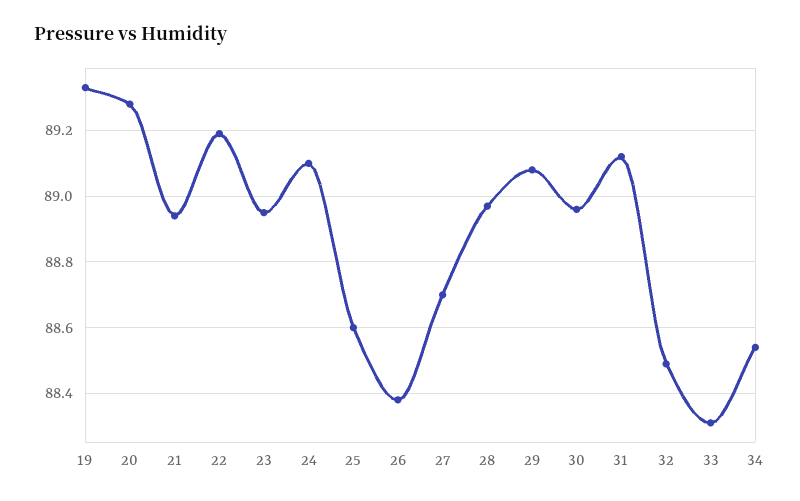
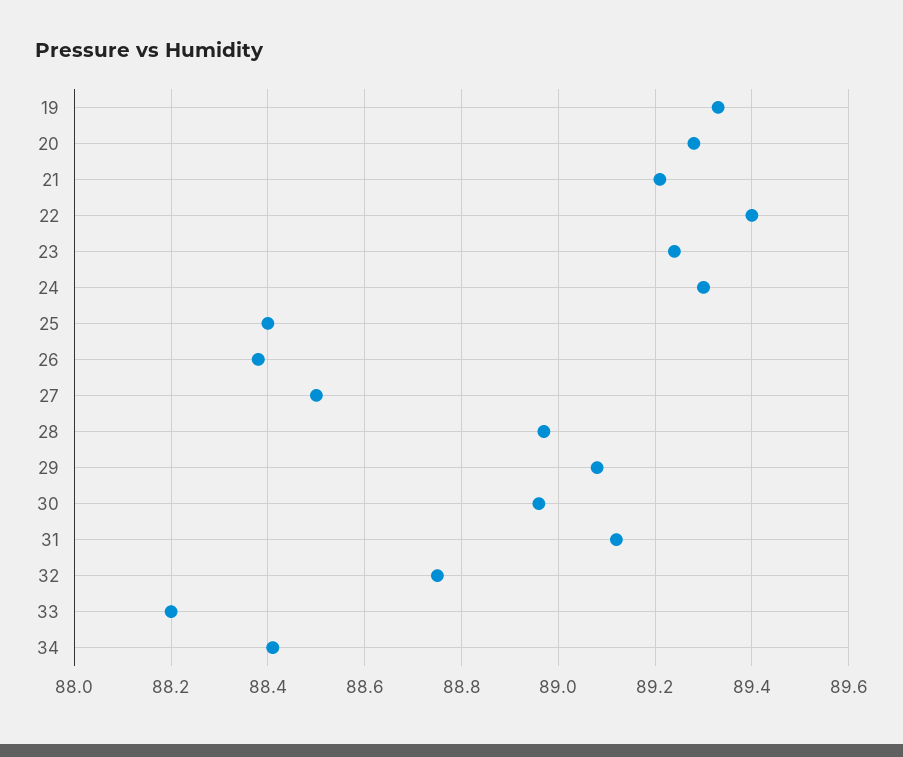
21: 88.95 -> 89.2
22: 89.2 -> 89.4
23: 88.95 -> 89.25
24: 89.1 -> 89.3
25: 88.6 -> 88.4
27: 88.7 -> 88.5
32: 88.5 -> 88.75
33: 88.3 -> 88.2
34: 88.55 -> 88.4

